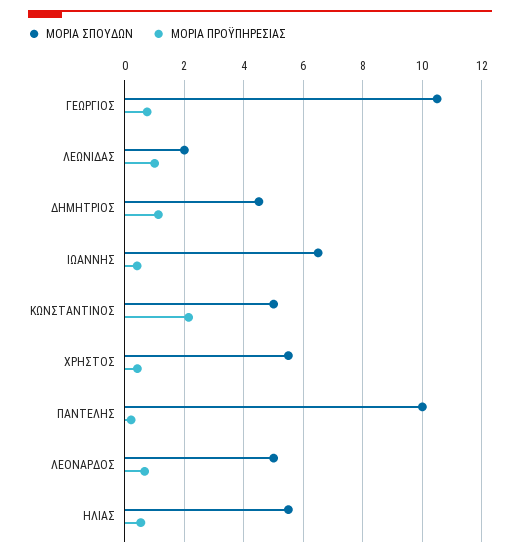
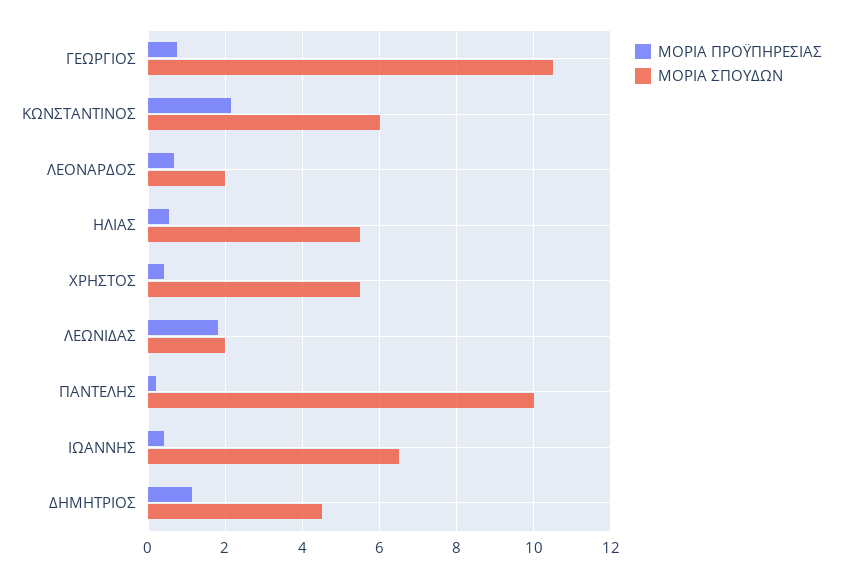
ΜΟΡΙΑ ΠΡΟΫΠΗΡΕΣΙΑΣ, ΛΕΩΝΙΔΑΣ: 1 -> 1.8
ΜΟΡΙΑ ΣΠΟΥΔΩΝ, ΚΩΝΣΤΑΝΤΙΝΟΣ: 5 -> 6
ΜΟΡΙΑ ΣΠΟΥΔΩΝ, ΛΕΟΝΑΡΔΟΣ: 5 -> 2

